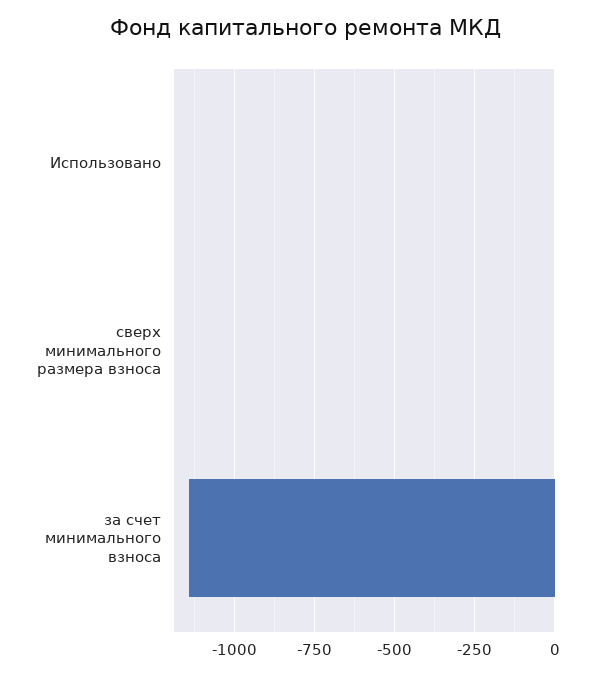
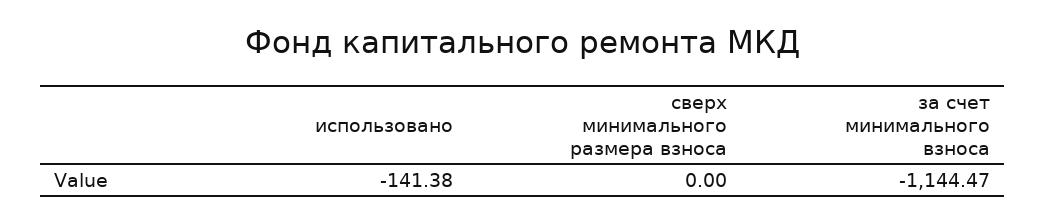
Использовано: 0 -> -141.38

